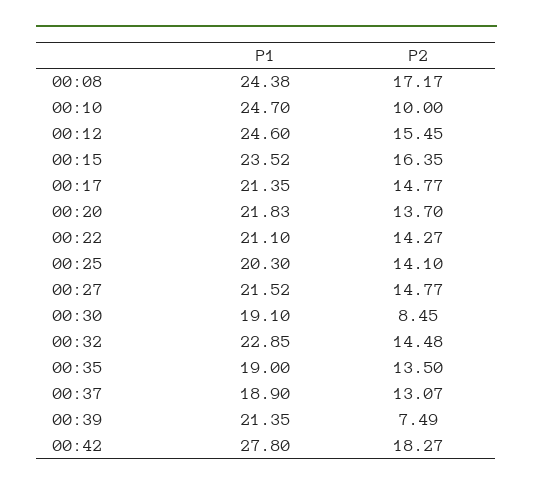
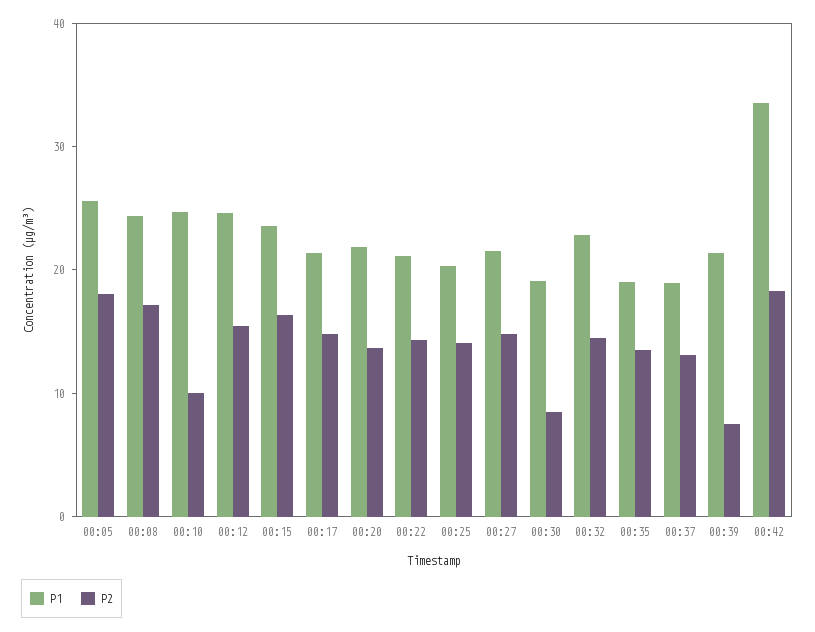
P1, 00:42: 27.8 -> 34
P1, 00:05: none -> 26
P2, 00:05: none -> 18

